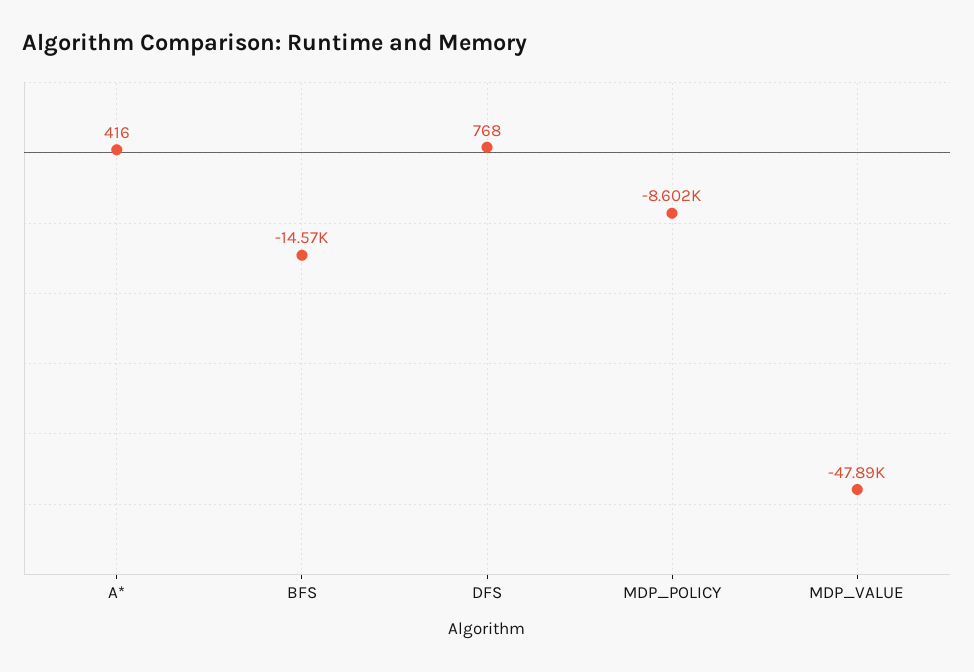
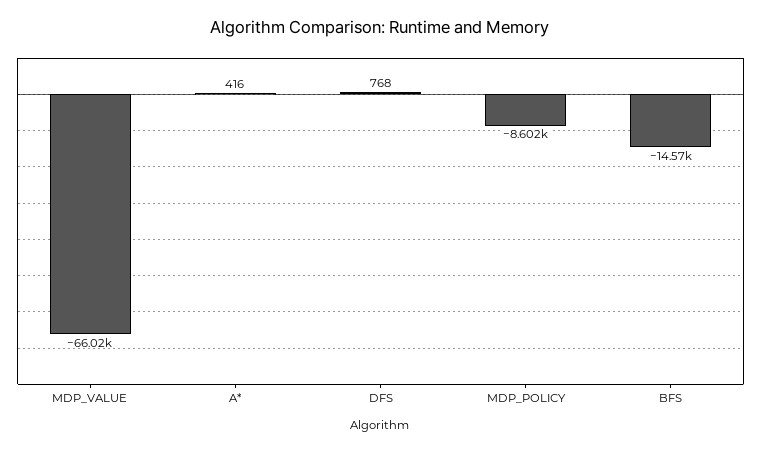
MDP_VALUE: -47890 -> -66020

